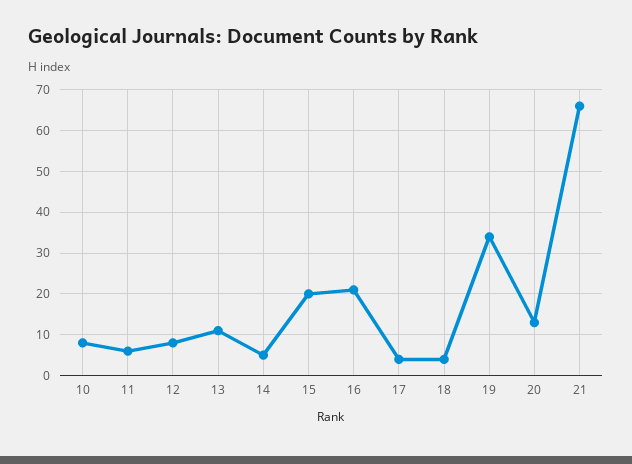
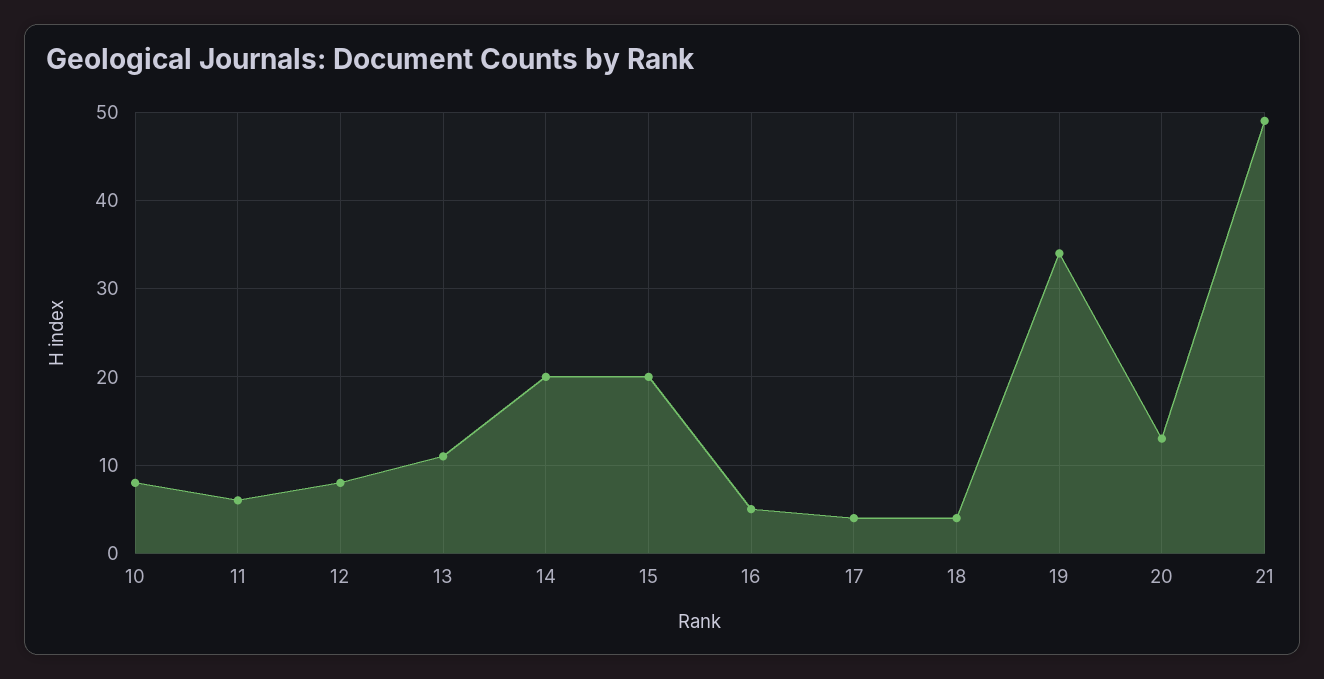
14: 5 -> 20
16: 20 -> 5
21: 65 -> 49

